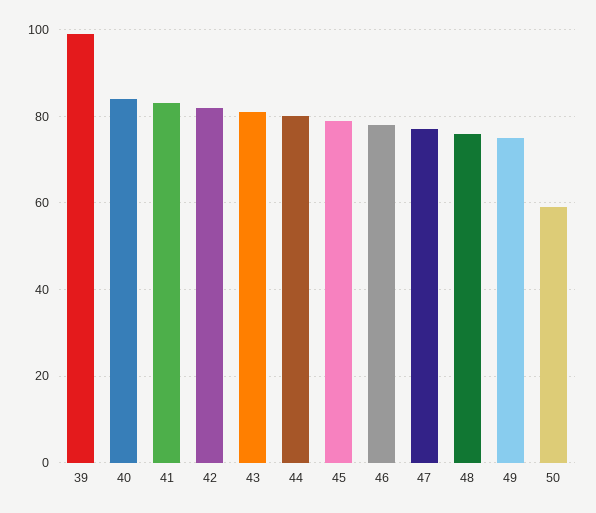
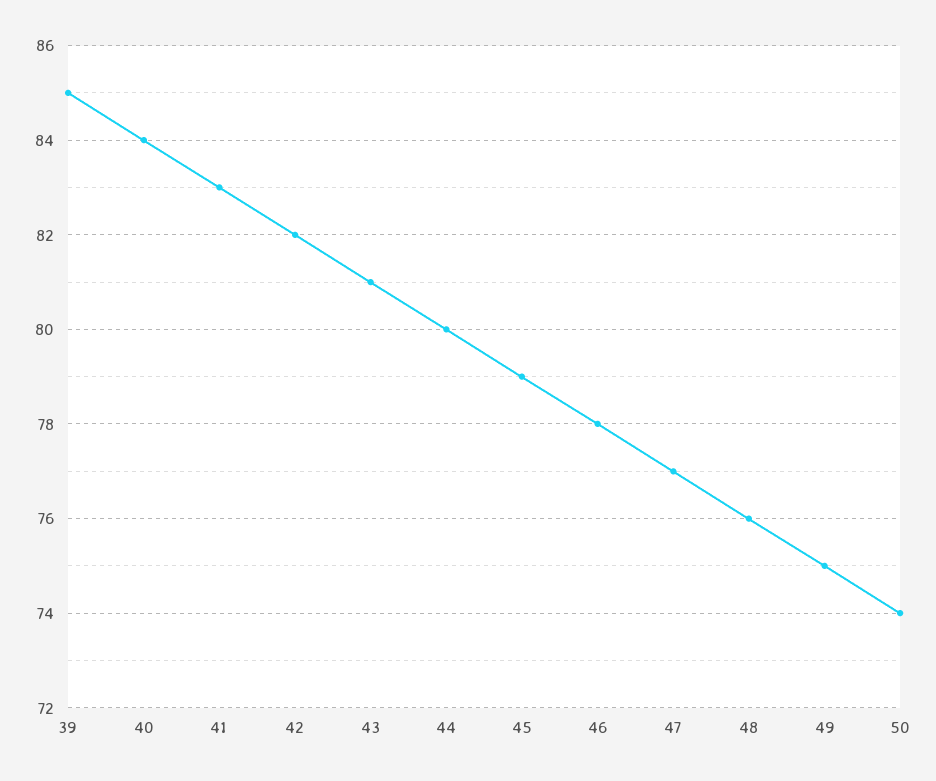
39: 100 -> 85
50: 60 -> 74

